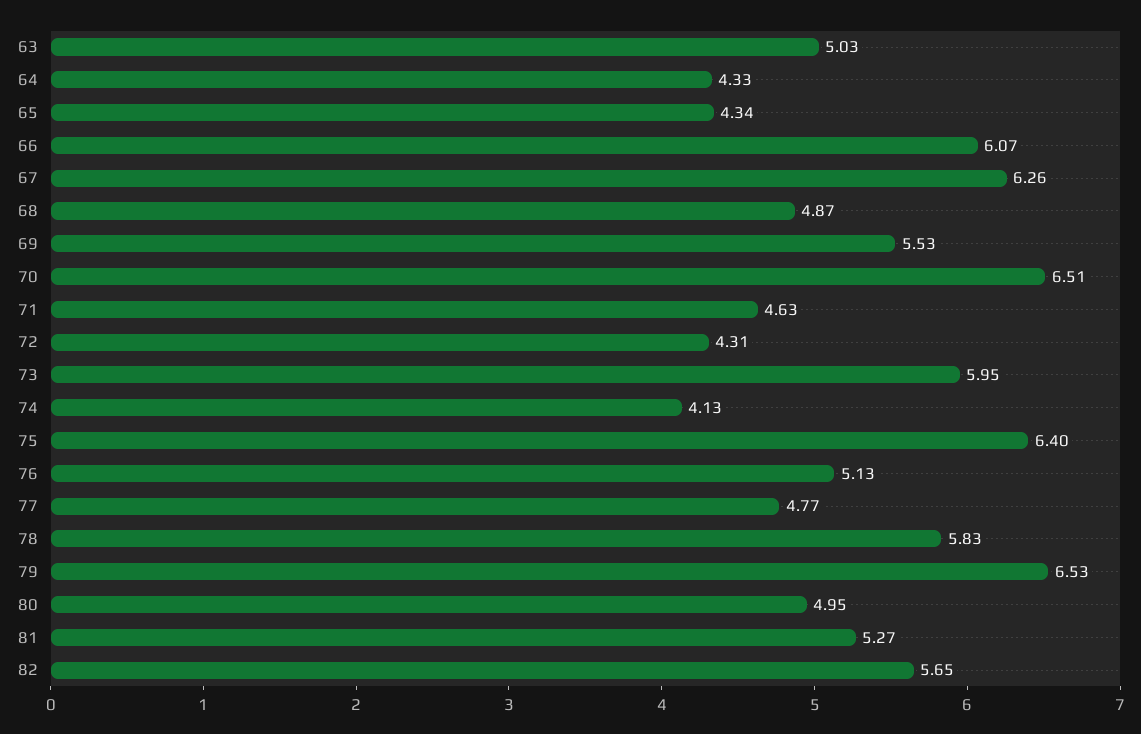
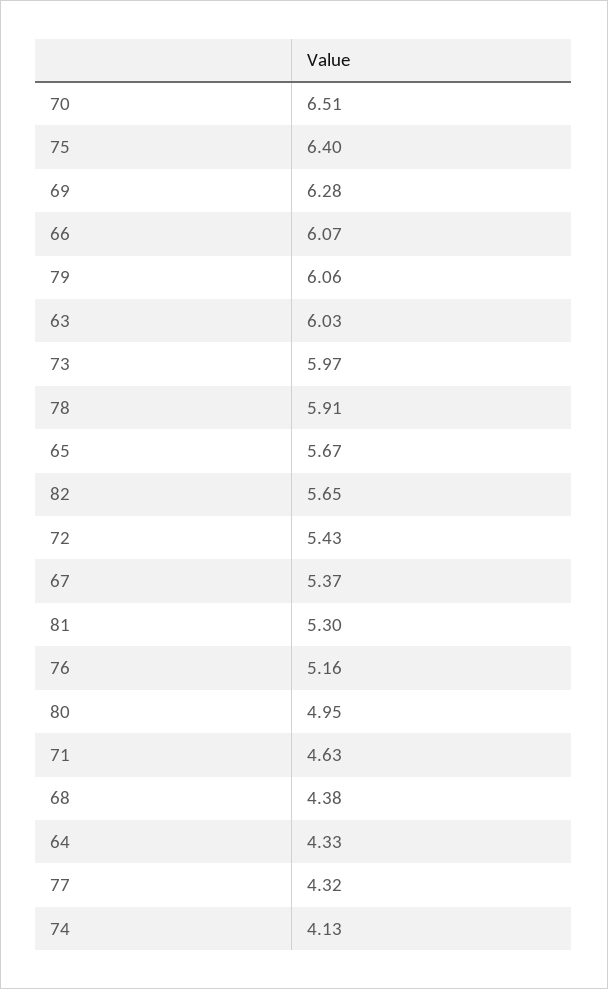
63: 5.03 -> 6.03
65: 4.34 -> 5.67
67: 6.26 -> 5.37
68: 4.87 -> 4.38
69: 5.53 -> 6.28
72: 4.31 -> 5.43
73: 5.95 -> 5.97
76: 5.13 -> 5.16
77: 4.77 -> 4.32
78: 5.83 -> 5.91
79: 6.53 -> 6.06
81: 5.27 -> 5.3

